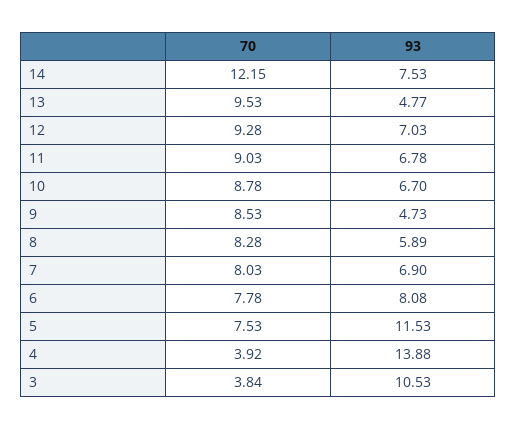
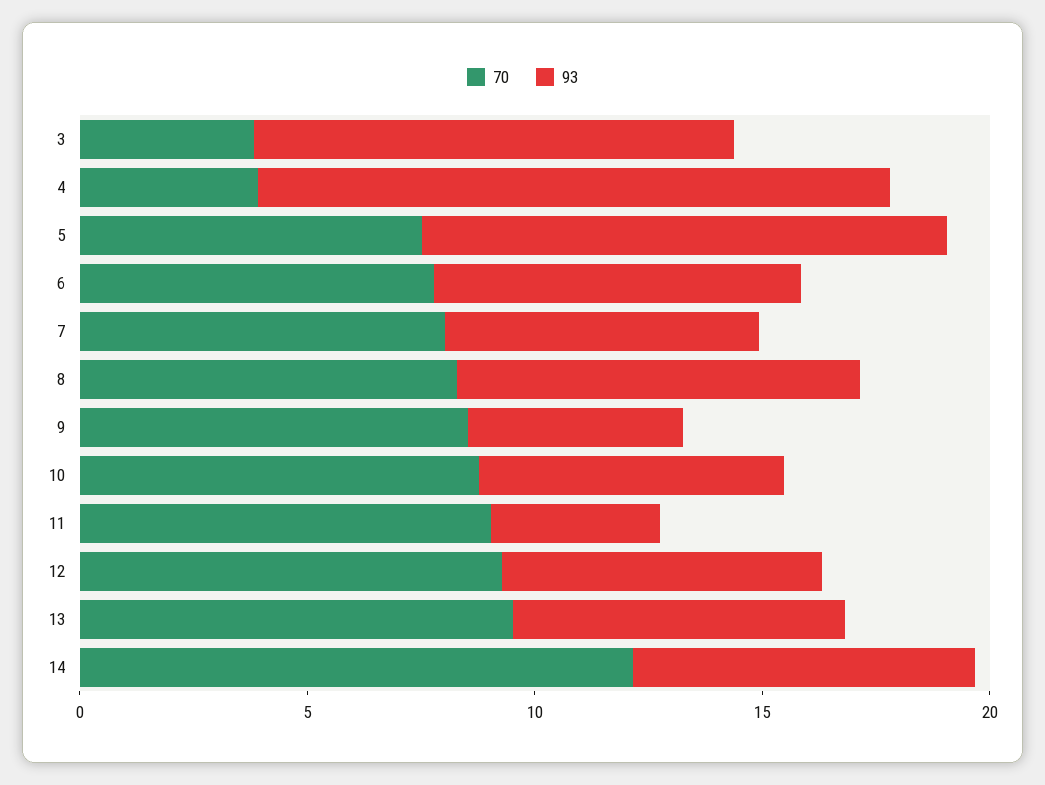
93, 13: 4.77 -> 7
93, 11: 6.78 -> 4
93, 8: 5.89 -> 9

